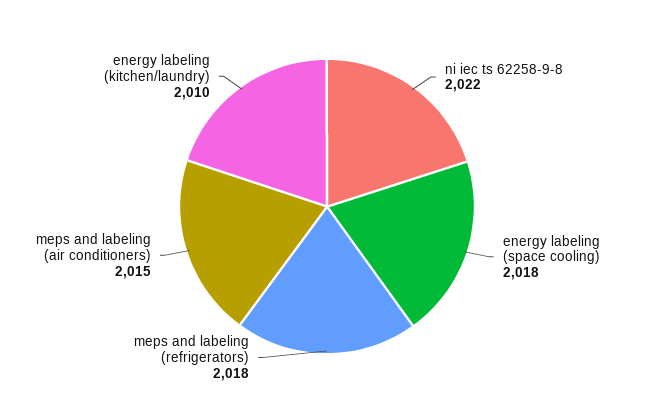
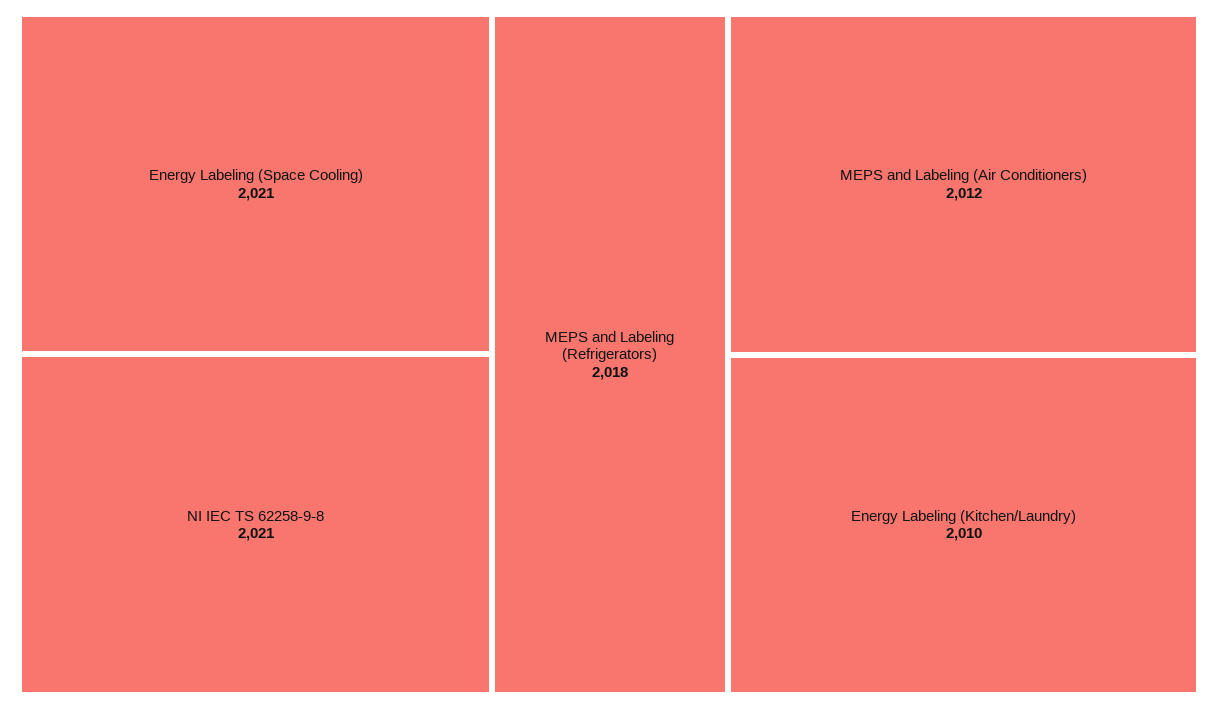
ni iec ts 62258-9-8: 2022 -> 2021
energy labeling (space cooling): 2018 -> 2021
meps and labeling (air conditioners): 2015 -> 2012

